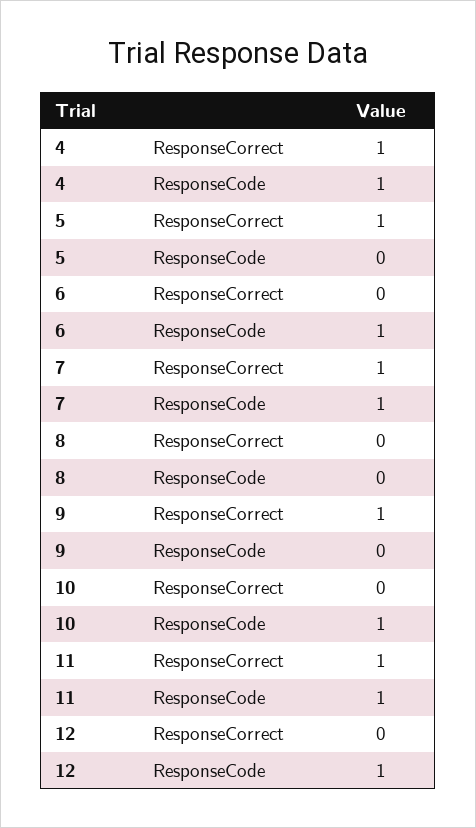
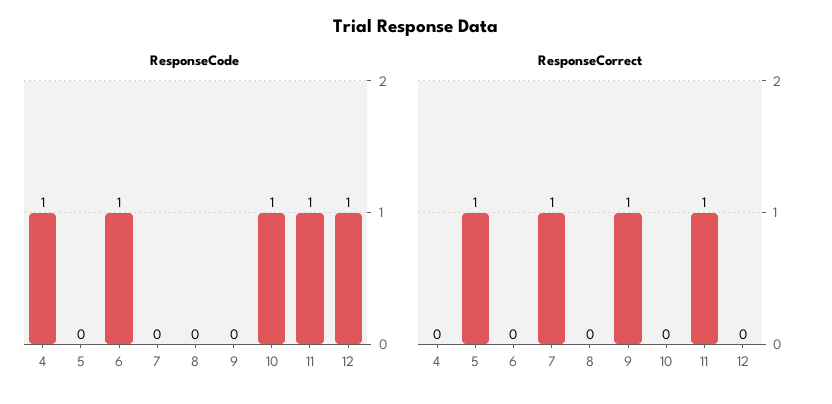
ResponseCorrect, 4: 1 -> 0
ResponseCode, 7: 1 -> 0

